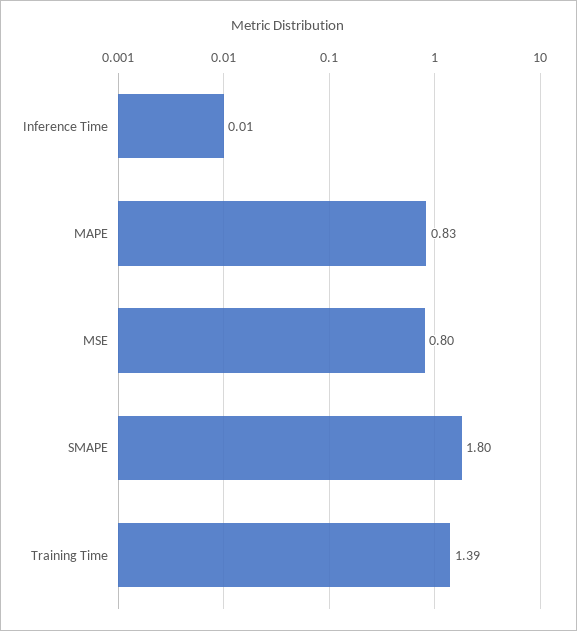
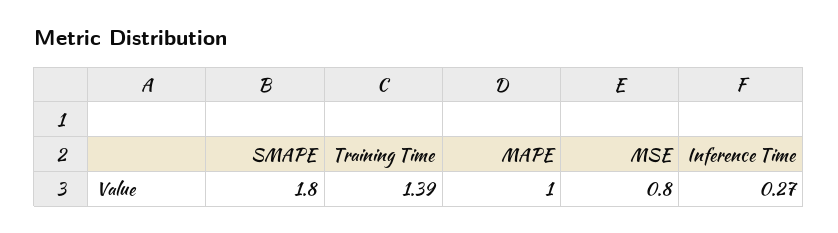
Inference Time: 0.01 -> 0.27
MAPE: 0.83 -> 1

